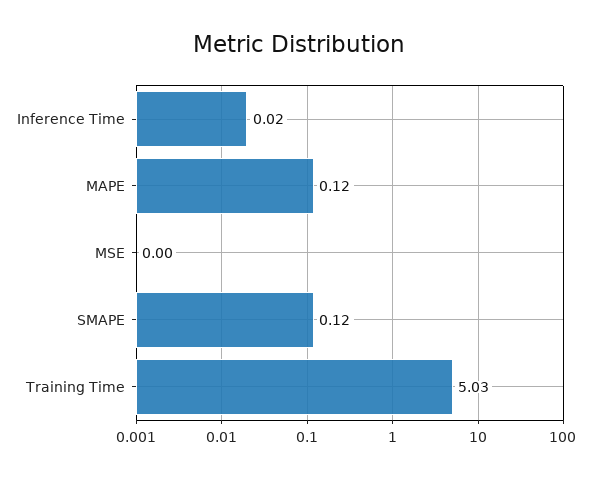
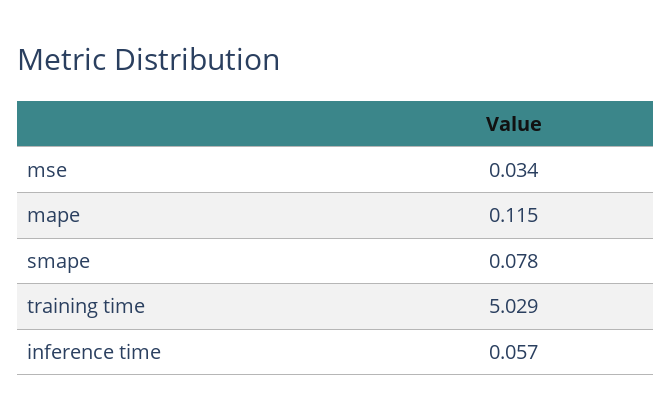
Inference Time: 0.02 -> 0.057
MSE: 0 -> 0.034
SMAPE: 0.12 -> 0.078

